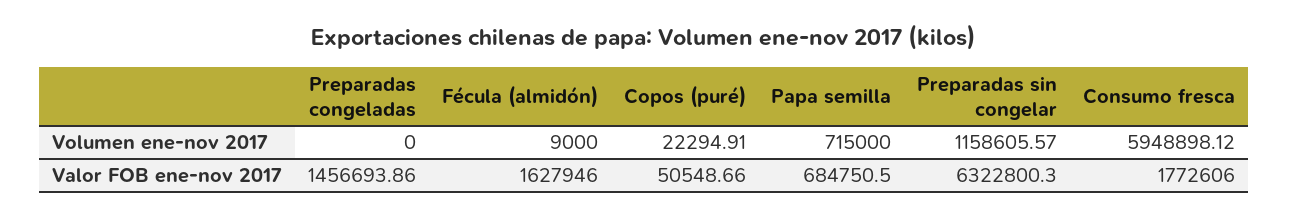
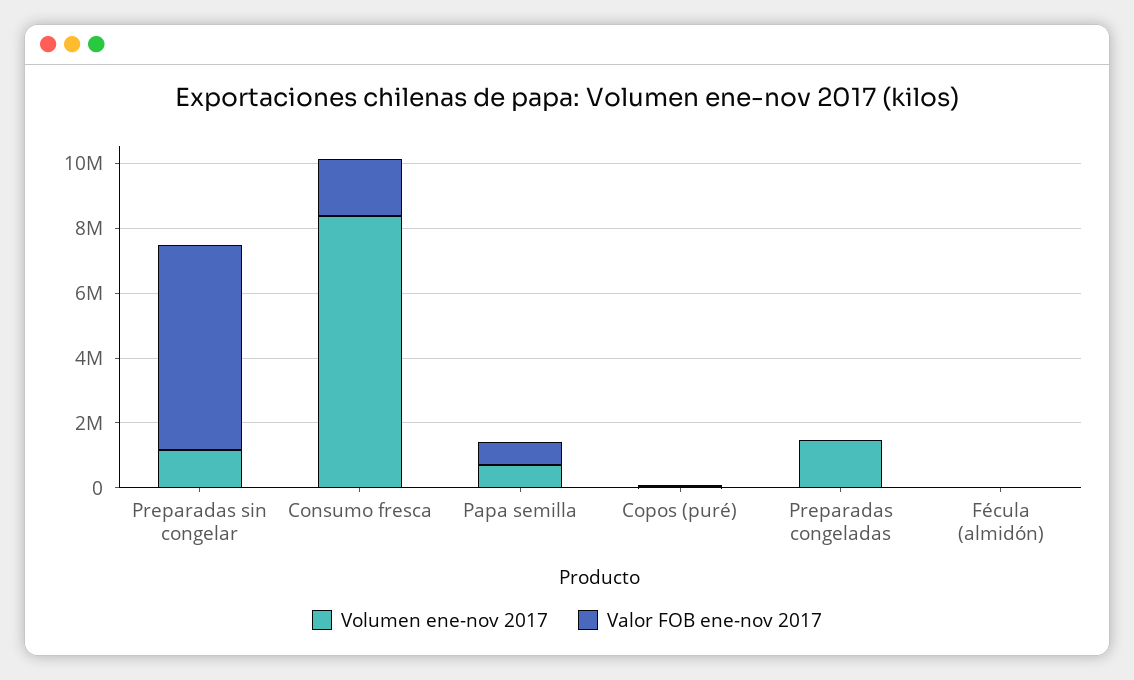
Volumen ene-nov 2017, Preparadas congeladas: 0 -> 1500000
Volumen ene-nov 2017, Consumo fresca: 5948898.12 -> 8500000
Valor FOB ene-nov 2017, Preparadas congeladas: 1456693.86 -> 0
Valor FOB ene-nov 2017, Fécula (almidón): 1627946 -> 0

